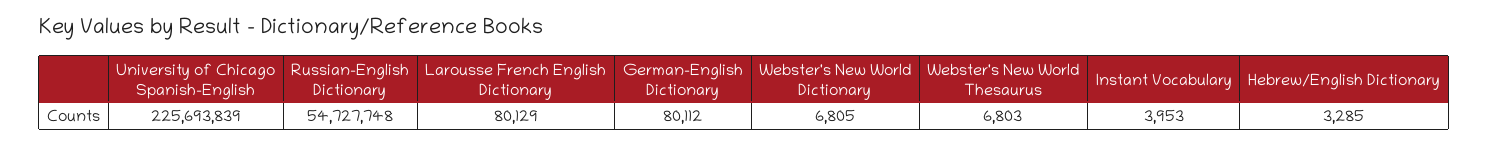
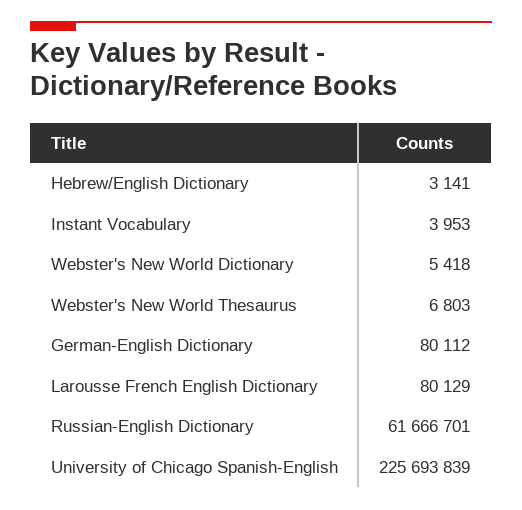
Russian-English Dictionary: 54727748 -> 61666701
Webster's New World Dictionary: 6805 -> 5418
Hebrew/English Dictionary: 3285 -> 3141

